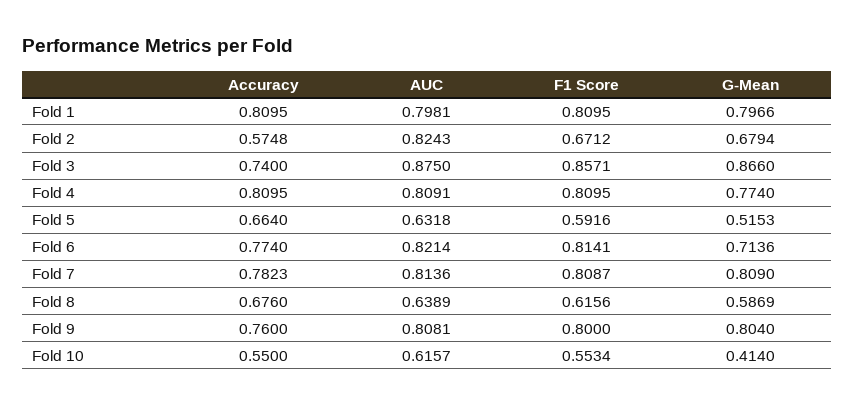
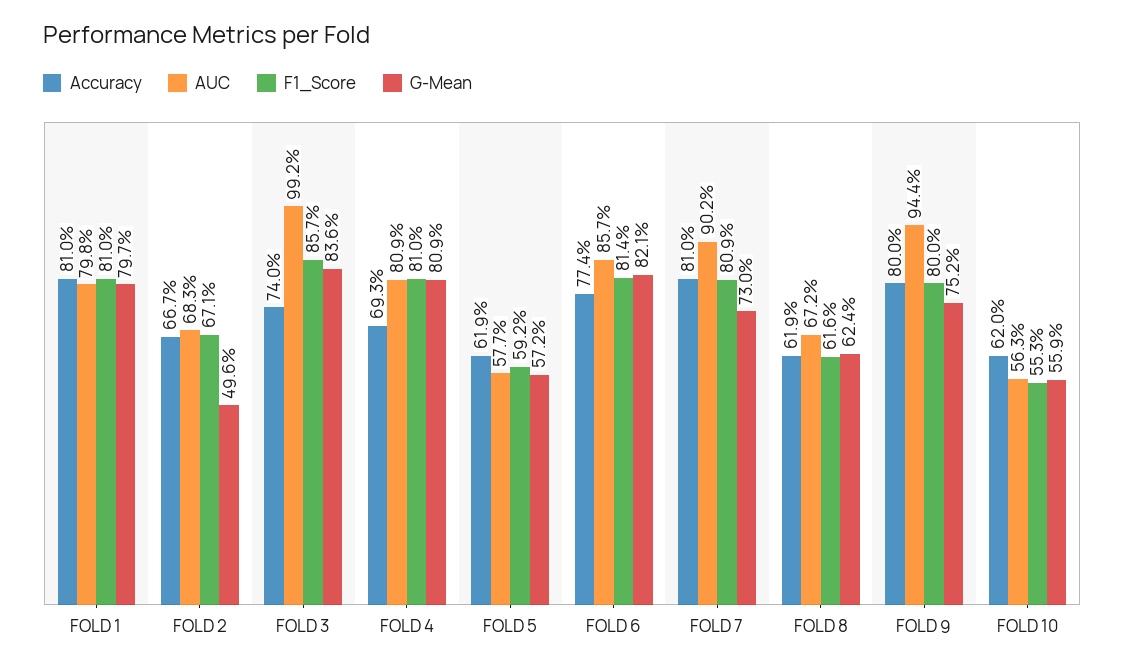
Accuracy, Fold 2: 0.5748 -> 0.667
AUC, Fold 2: 0.8243 -> 0.683
G-Mean, Fold 2: 0.6794 -> 0.496
AUC, Fold 3: 0.875 -> 0.992
G-Mean, Fold 3: 0.866 -> 0.836
Accuracy, Fold 4: 0.8095 -> 0.693
G-Mean, Fold 4: 0.774 -> 0.809
Accuracy, Fold 5: 0.664 -> 0.619
AUC, Fold 5: 0.6318 -> 0.577
G-Mean, Fold 5: 0.5153 -> 0.572
AUC, Fold 6: 0.8214 -> 0.857
G-Mean, Fold 6: 0.7136 -> 0.821
Accuracy, Fold 7: 0.7823 -> 0.81
AUC, Fold 7: 0.8136 -> 0.902
G-Mean, Fold 7: 0.809 -> 0.73
Accuracy, Fold 8: 0.676 -> 0.619
AUC, Fold 8: 0.6389 -> 0.672
G-Mean, Fold 8: 0.5869 -> 0.624
Accuracy, Fold 9: 0.76 -> 0.8
AUC, Fold 9: 0.8081 -> 0.944
G-Mean, Fold 9: 0.804 -> 0.752
Accuracy, Fold 10: 0.55 -> 0.62
AUC, Fold 10: 0.6157 -> 0.563
G-Mean, Fold 10: 0.414 -> 0.559

